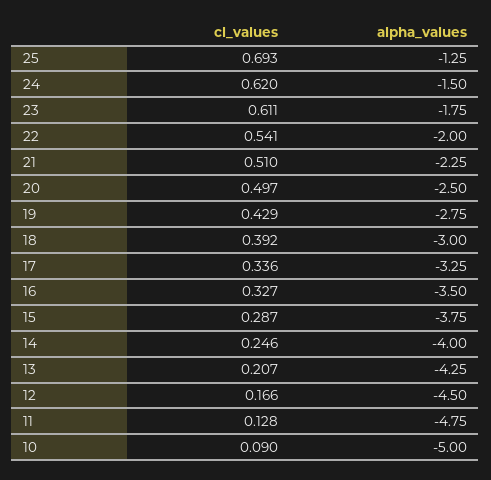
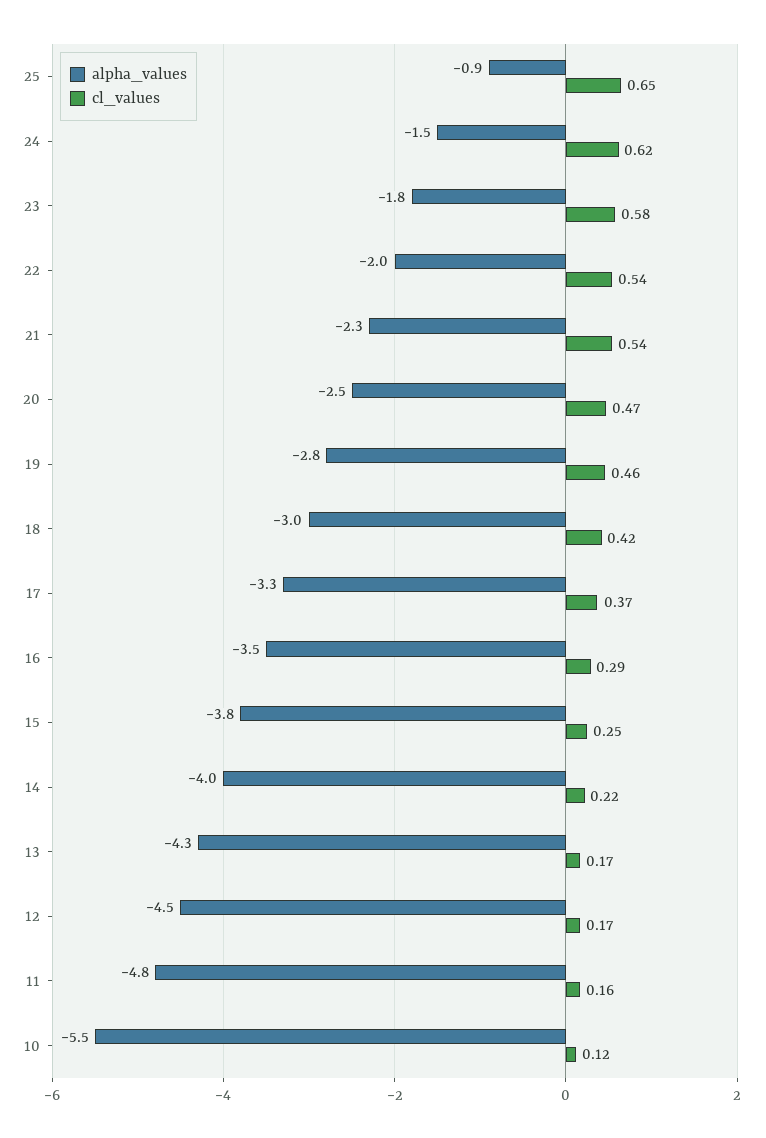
cl_values, 25: 0.693 -> 0.65
alpha_values, 25: -1.25 -> -0.9
cl_values, 23: 0.611 -> 0.58
cl_values, 21: 0.51 -> 0.54
cl_values, 20: 0.497 -> 0.47
cl_values, 19: 0.429 -> 0.46
cl_values, 18: 0.392 -> 0.42
cl_values, 17: 0.336 -> 0.37
cl_values, 16: 0.327 -> 0.29
cl_values, 15: 0.287 -> 0.25
cl_values, 14: 0.246 -> 0.22
cl_values, 13: 0.207 -> 0.17
cl_values, 11: 0.128 -> 0.16
cl_values, 10: 0.09 -> 0.12
alpha_values, 10: -5 -> -5.5

